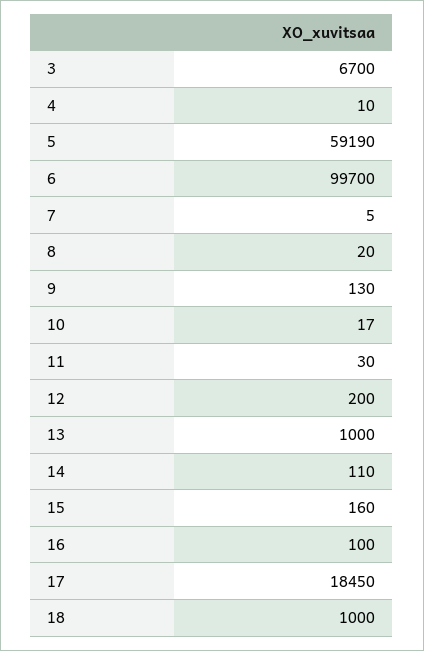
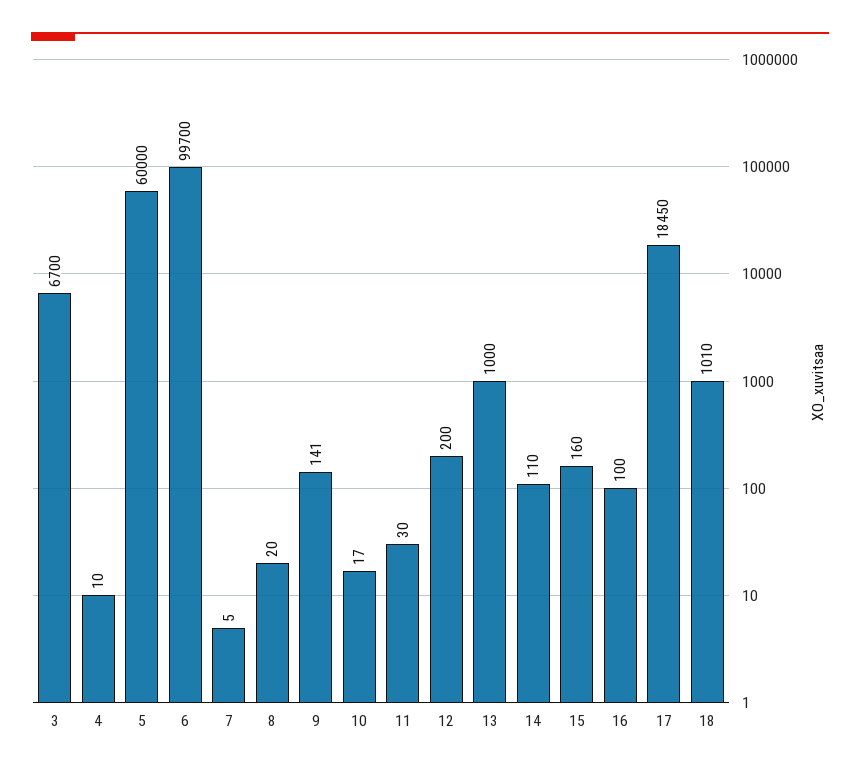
5: 59190 -> 60000
9: 130 -> 141
18: 1000 -> 1010

